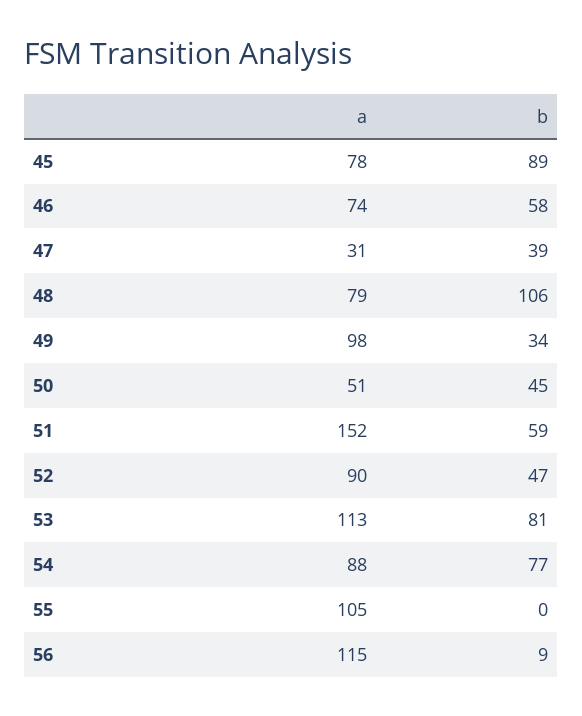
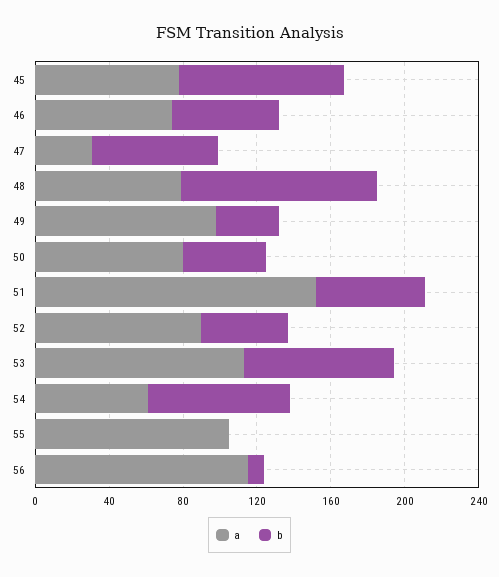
b, 47: 39 -> 70
a, 50: 51 -> 80
a, 54: 88 -> 60

